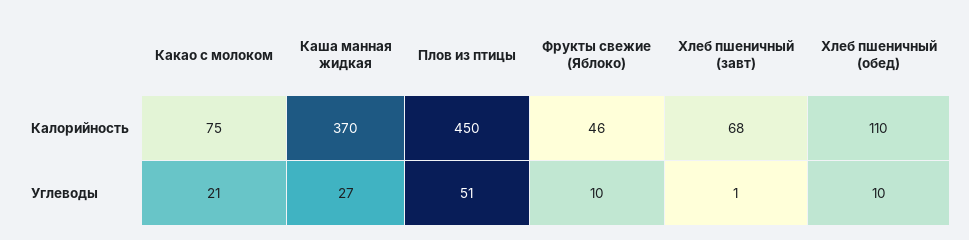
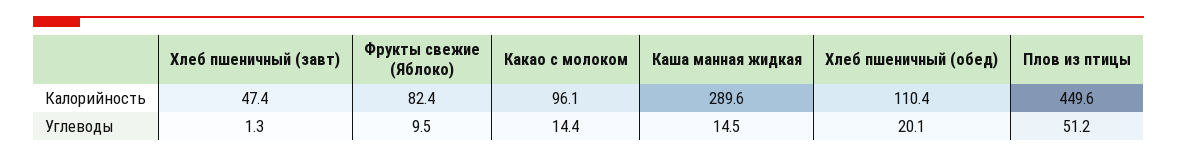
Какао с молоком, Калорийность: 75 -> 96.1
Каша манная жидкая, Калорийность: 370 -> 289.6
Фрукты свежие (Яблоко), Калорийность: 46 -> 82.4
Хлеб пшеничный (завт), Калорийность: 68 -> 47.4
Какао с молоком, Углеводы: 21 -> 14.4
Каша манная жидкая, Углеводы: 27 -> 14.5
Хлеб пшеничный (обед), Углеводы: 10 -> 20.1

